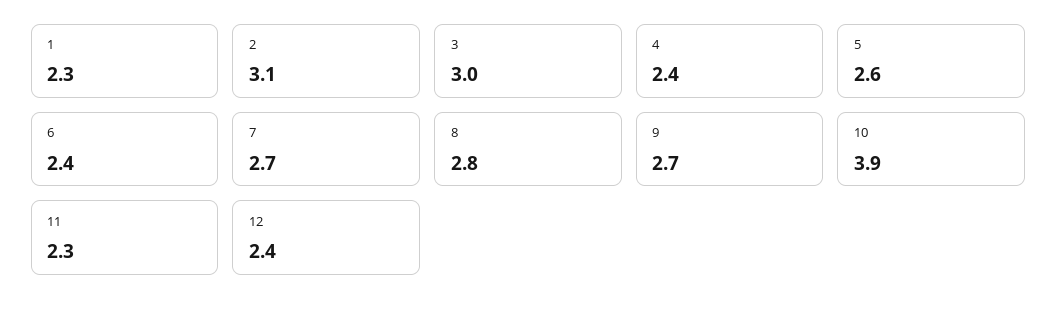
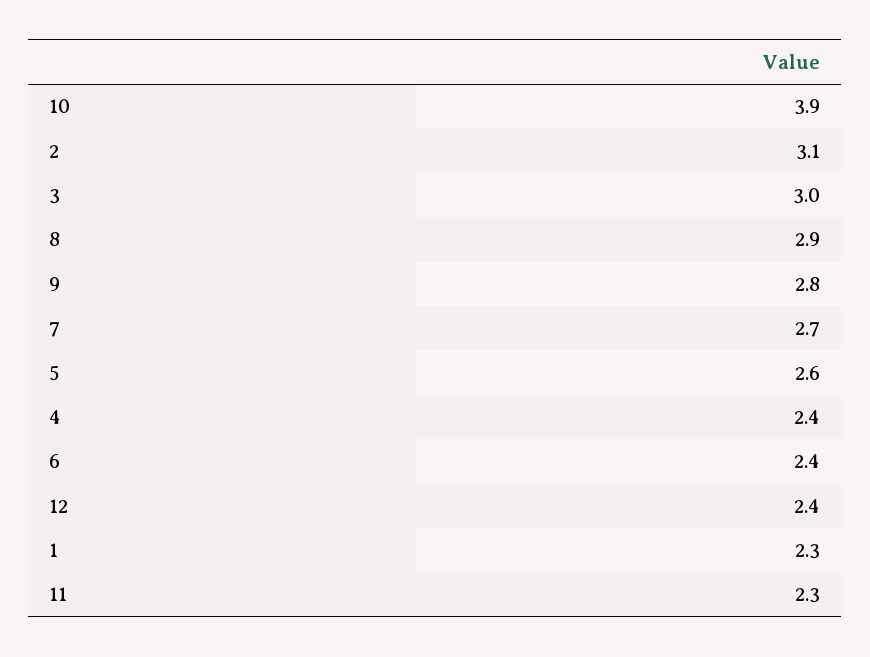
8: 2.8 -> 2.9
9: 2.7 -> 2.8

